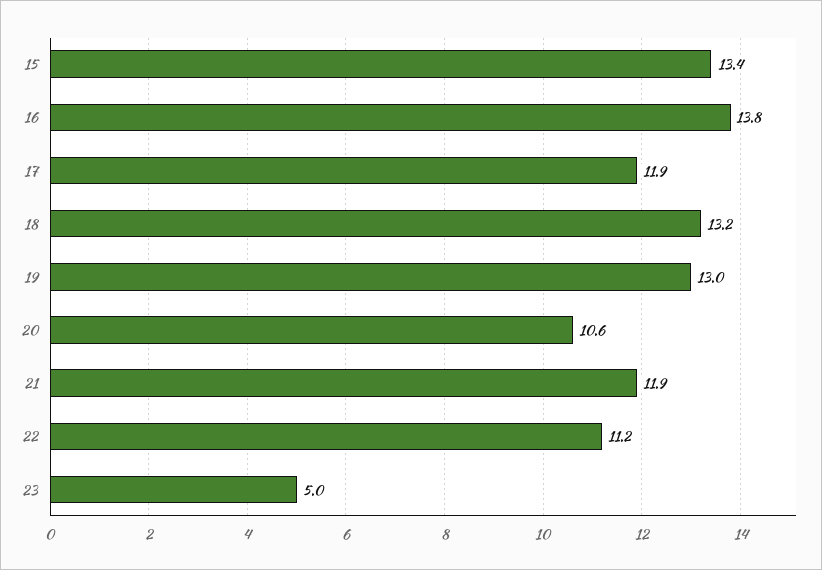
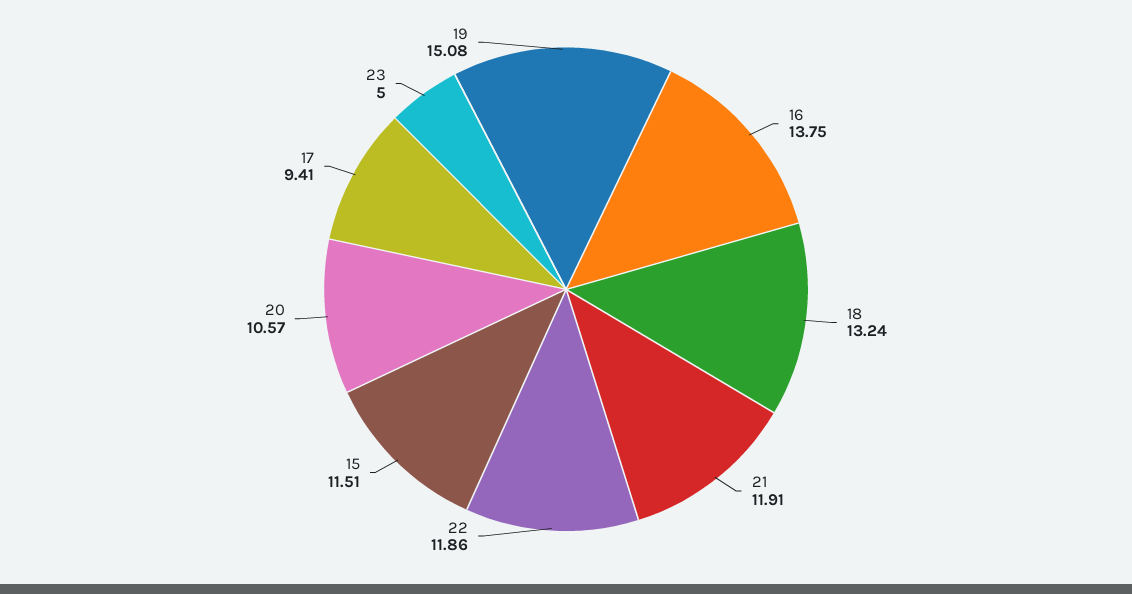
15: 13.4 -> 11.51
17: 11.9 -> 9.41
19: 13 -> 15.08
22: 11.2 -> 11.86

